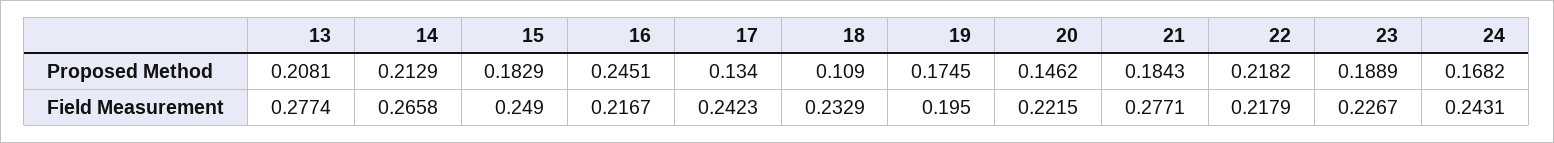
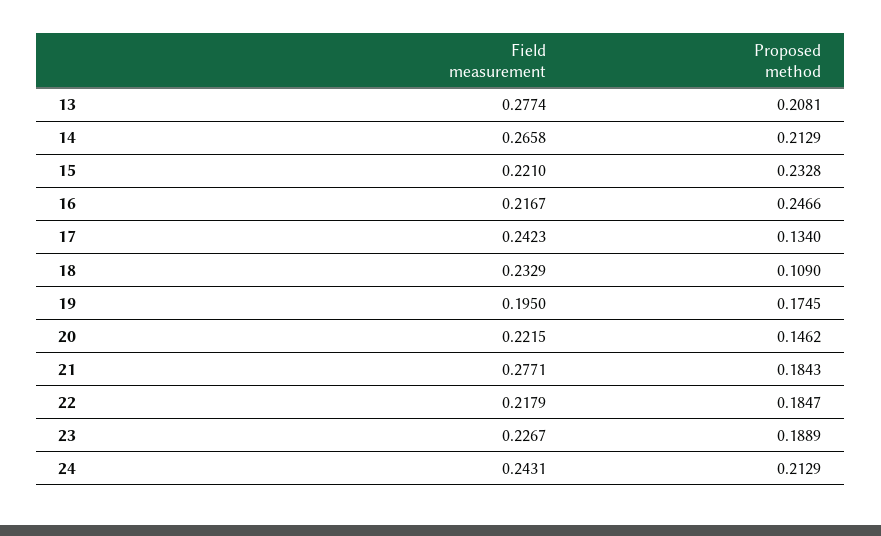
15, Proposed Method: 0.1829 -> 0.2328
16, Proposed Method: 0.2451 -> 0.2466
22, Proposed Method: 0.2182 -> 0.1847
24, Proposed Method: 0.1682 -> 0.2129
15, Field Measurement: 0.249 -> 0.221

